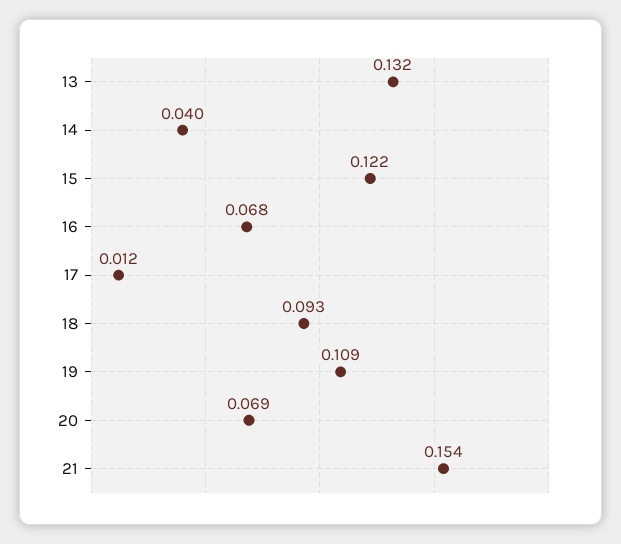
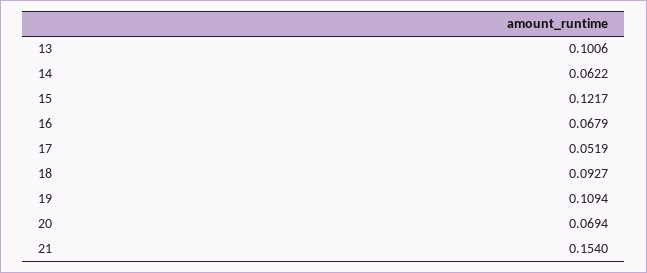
13: 0.132 -> 0.1006
14: 0.04 -> 0.0622
17: 0.012 -> 0.0519

